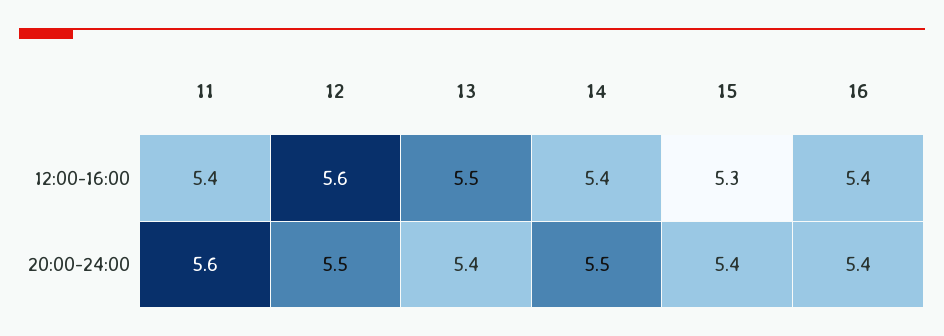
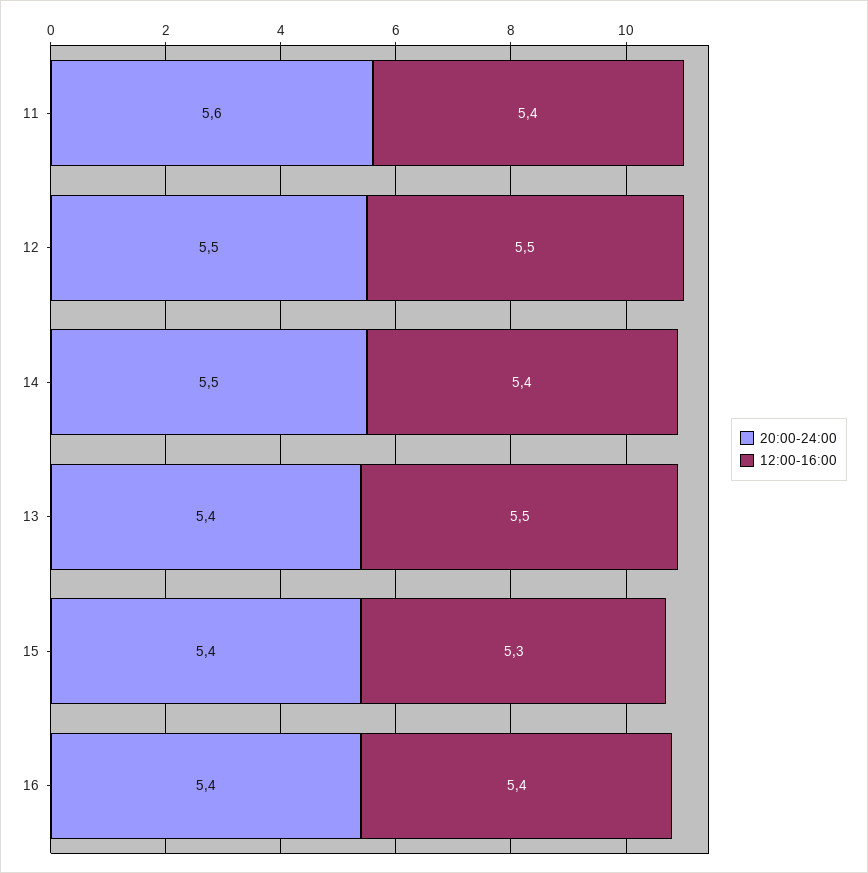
12:00-16:00, 12: 5.6 -> 5.5

